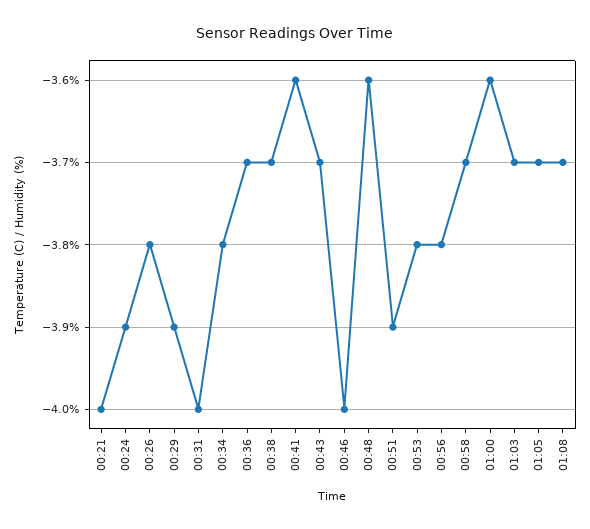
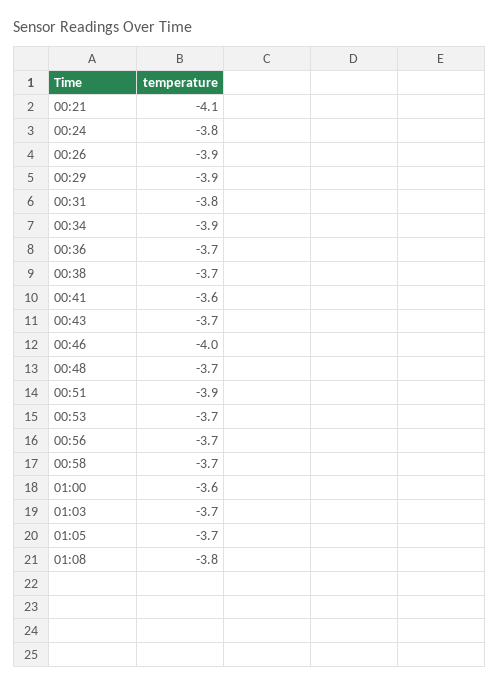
00:21: -4 -> -4.1
00:24: -3.9 -> -3.8
00:26: -3.8 -> -3.9
00:31: -4 -> -3.8
00:34: -3.8 -> -3.9
00:48: -3.6 -> -3.7
00:53: -3.8 -> -3.7
00:56: -3.8 -> -3.7
01:08: -3.7 -> -3.8

